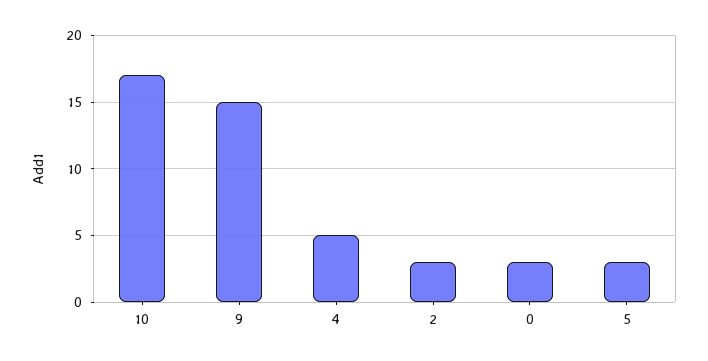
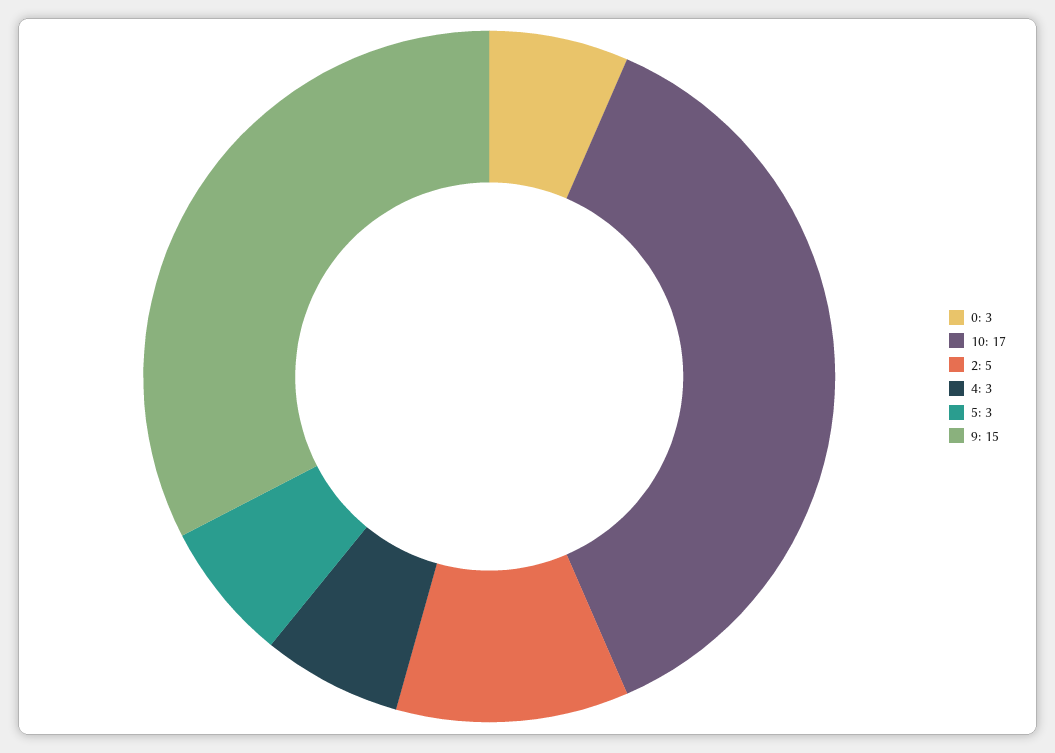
4: 5 -> 3
2: 3 -> 5

